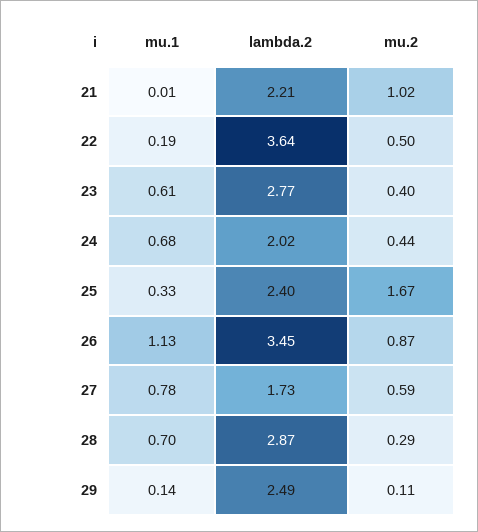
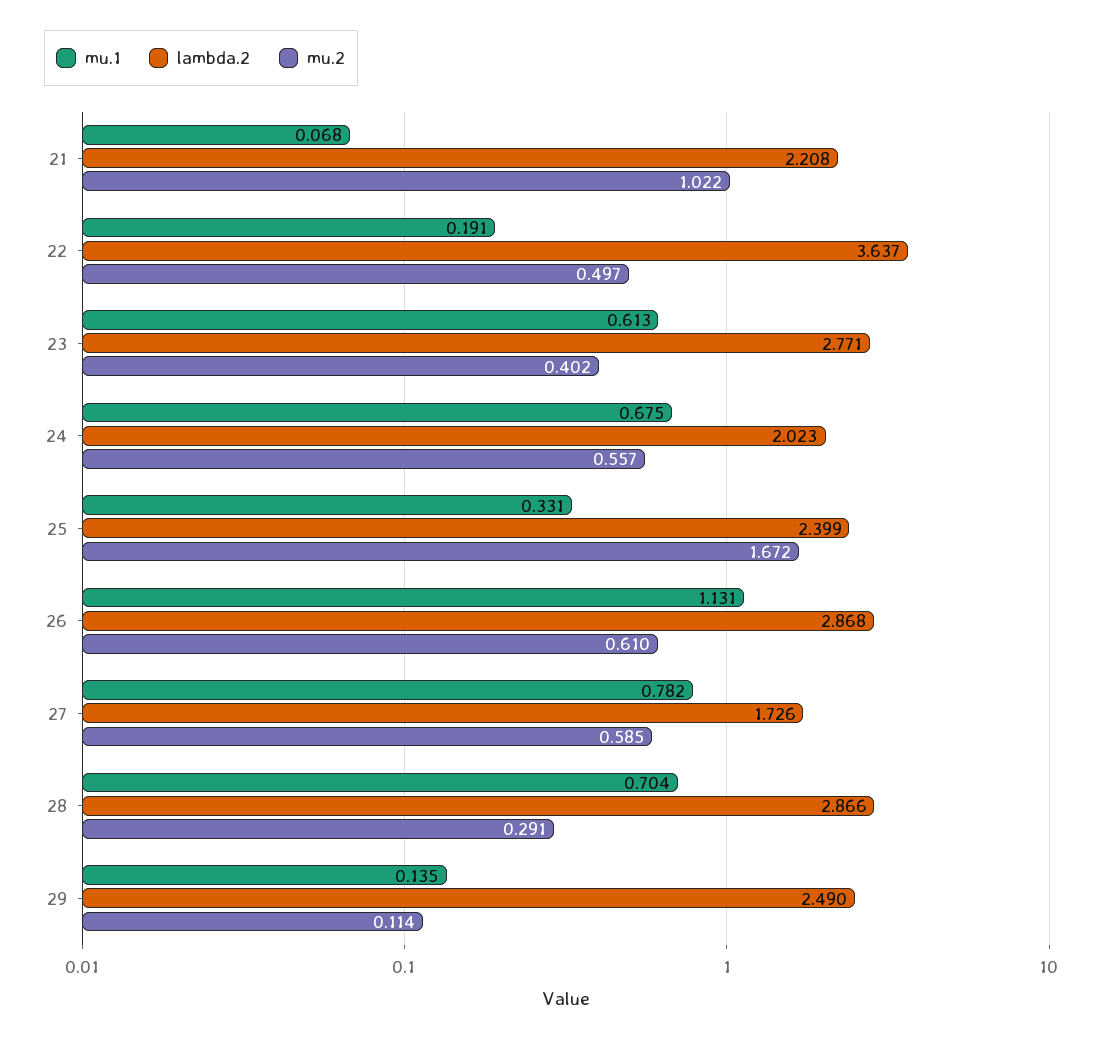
mu.1, 21: 0.01 -> 0.068
mu.2, 24: 0.44 -> 0.557
lambda.2, 26: 3.45 -> 2.868
mu.2, 26: 0.87 -> 0.61

